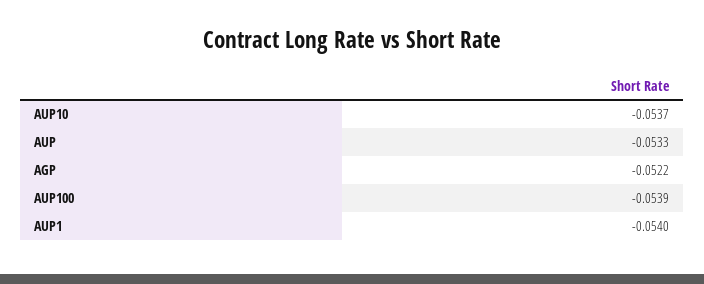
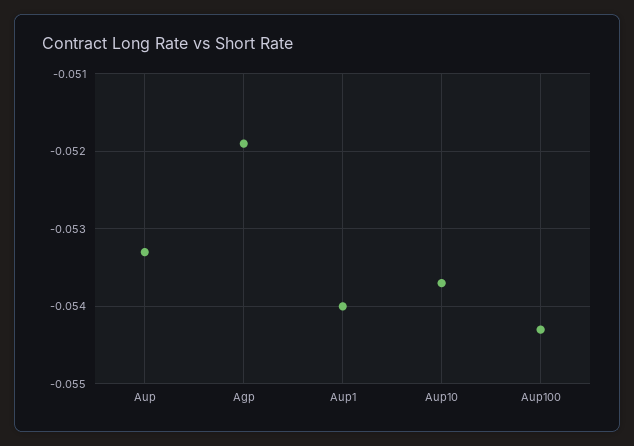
AGP: -0.0522 -> -0.0519
AUP100: -0.0539 -> -0.0543

